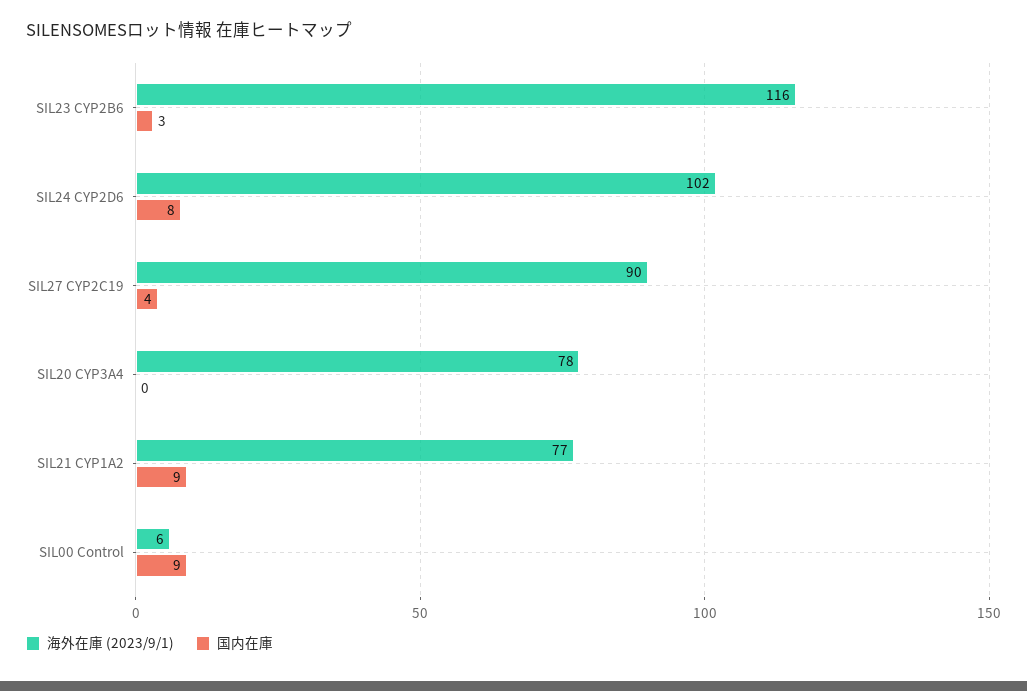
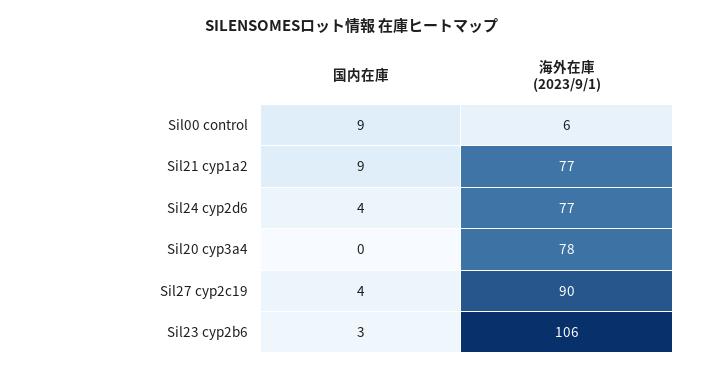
海外在庫 (2023/9/1), SIL23 CYP2B6: 116 -> 106
海外在庫 (2023/9/1), SIL24 CYP2D6: 102 -> 77
国内在庫, SIL24 CYP2D6: 8 -> 4

